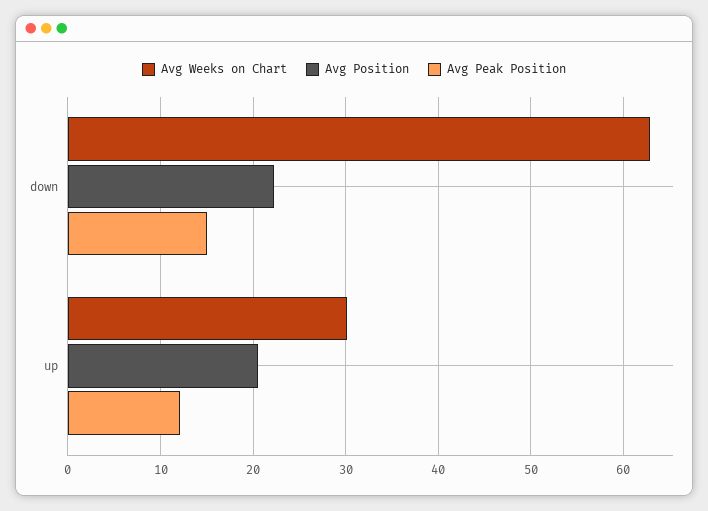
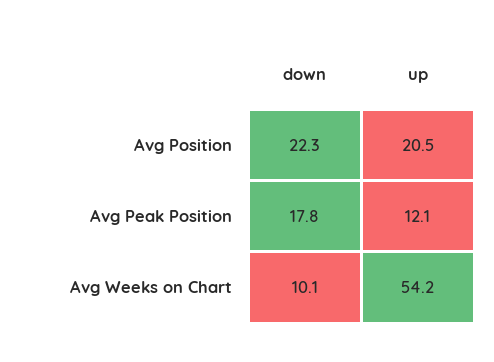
Avg Weeks on Chart, down: 63 -> 10.1
Avg Peak Position, down: 15 -> 17.8
Avg Weeks on Chart, up: 30 -> 54.2

